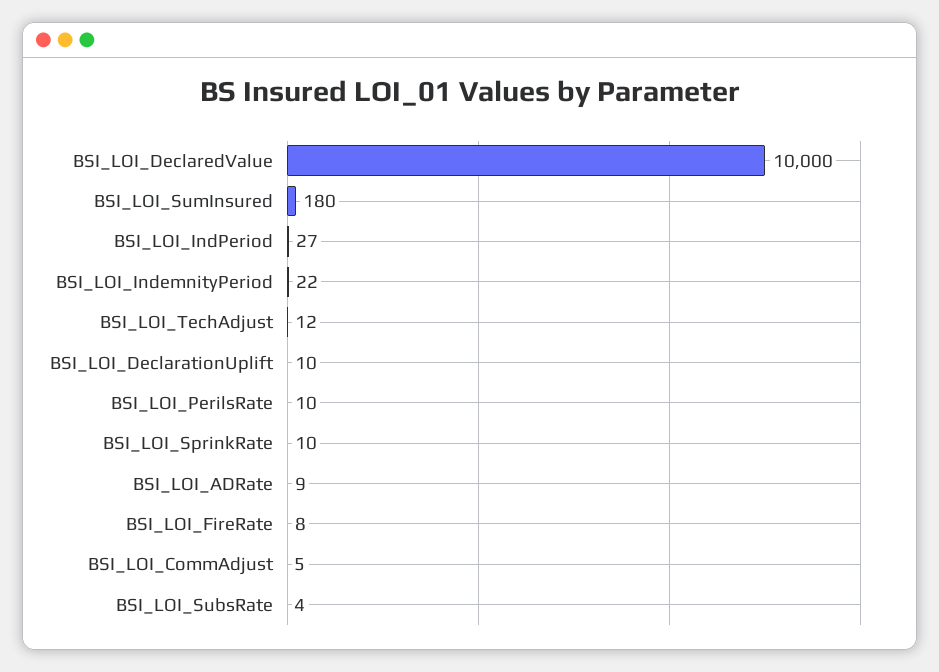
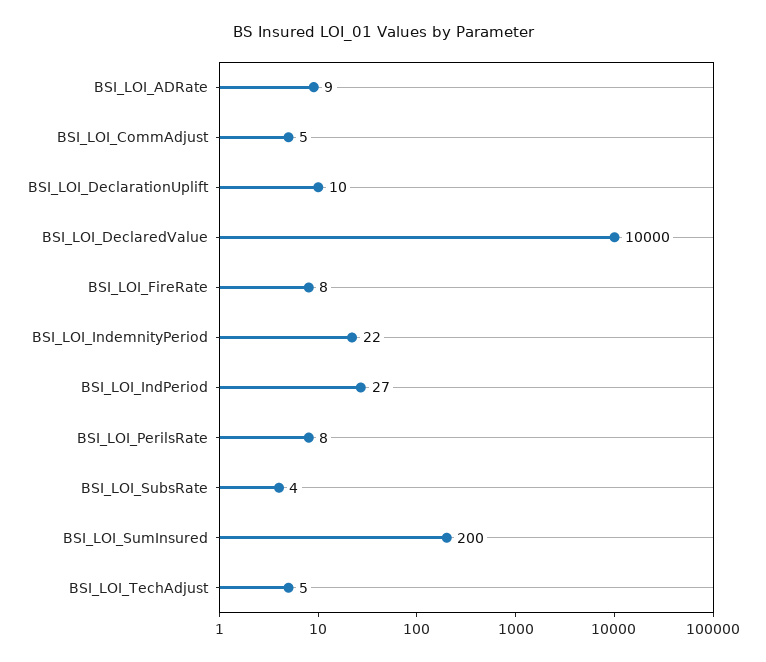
BSI_LOI_SumInsured: 180 -> 200
BSI_LOI_TechAdjust: 12 -> 5
BSI_LOI_PerilsRate: 10 -> 8
BSI_LOI_SprinkRate: 10 -> none

